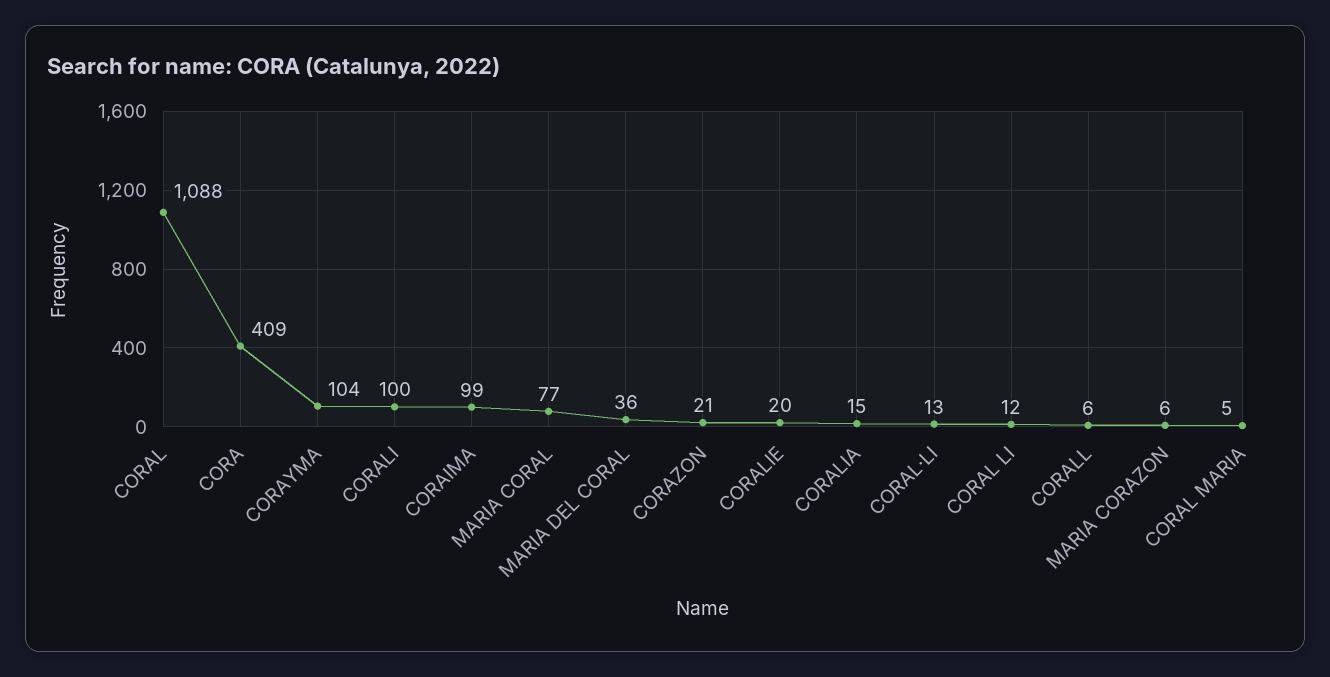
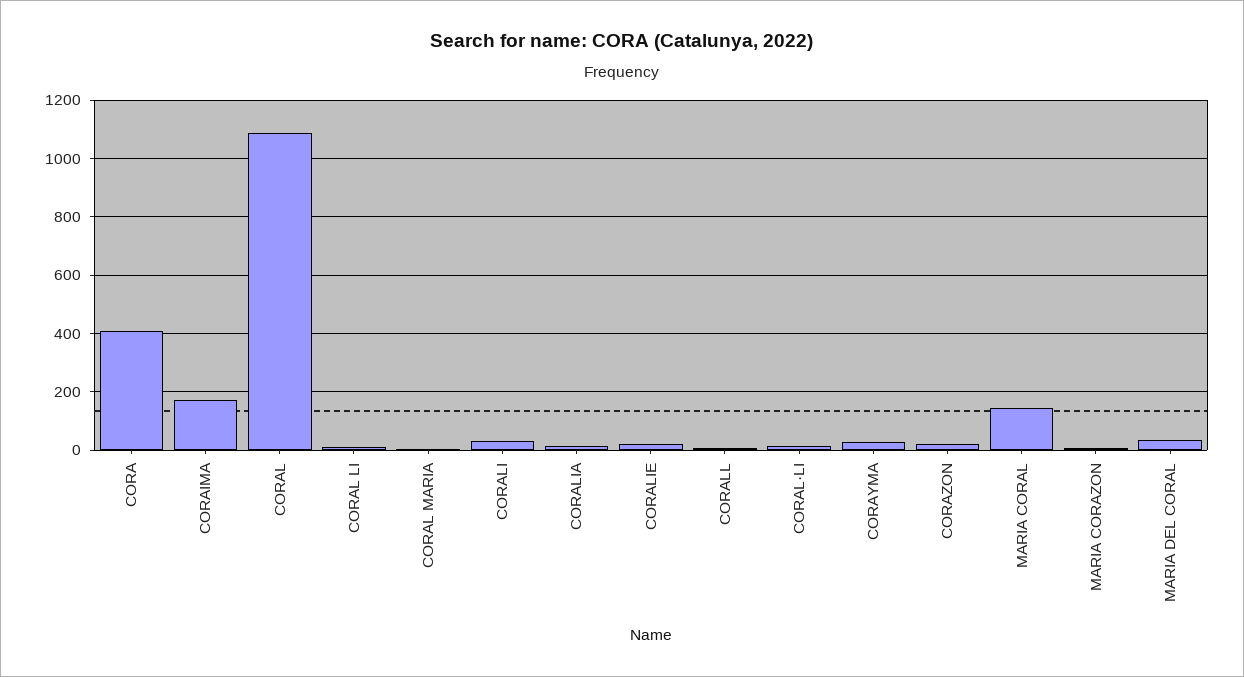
CORAYMA: 104 -> 25
CORALI: 100 -> 25
CORAIMA: 99 -> 175
MARIA CORAL: 77 -> 150

